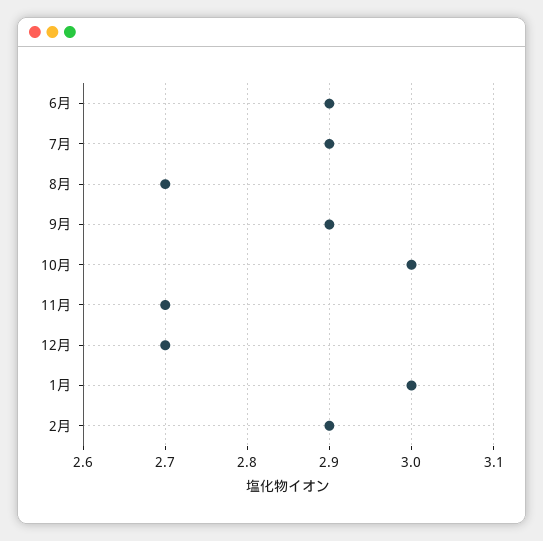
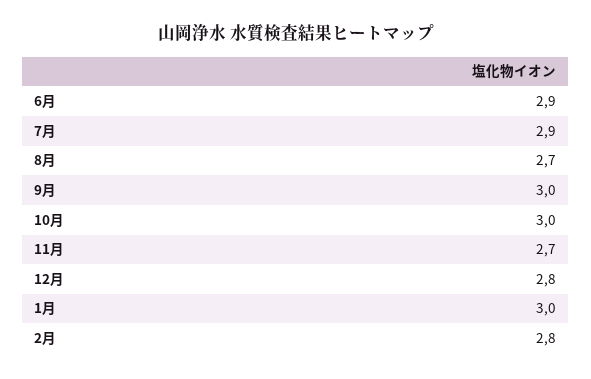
9月: 2.9 -> 3
12月: 2.7 -> 2.8
2月: 2.9 -> 2.8

